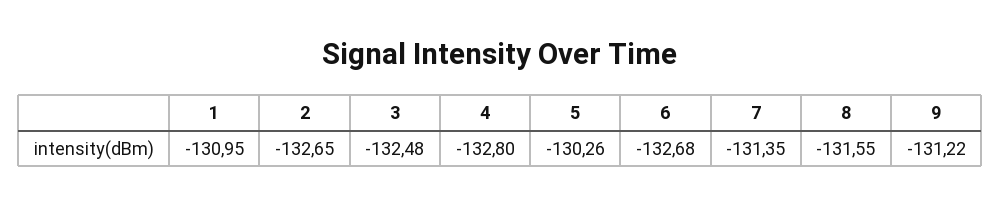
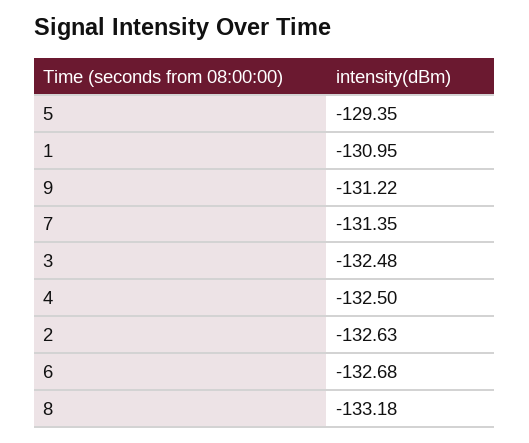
2: -132.65 -> -132.63
4: -132.8 -> -132.5
5: -130.26 -> -129.35
8: -131.55 -> -133.18

